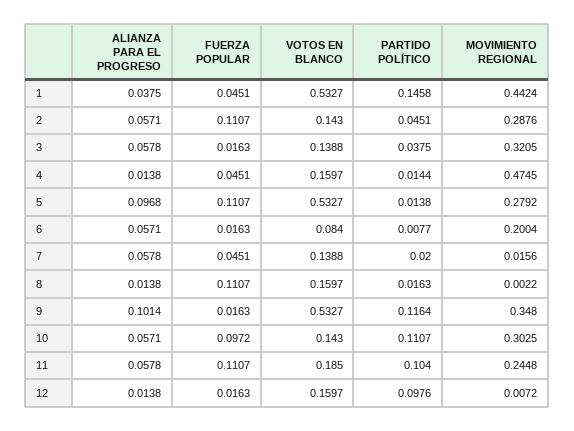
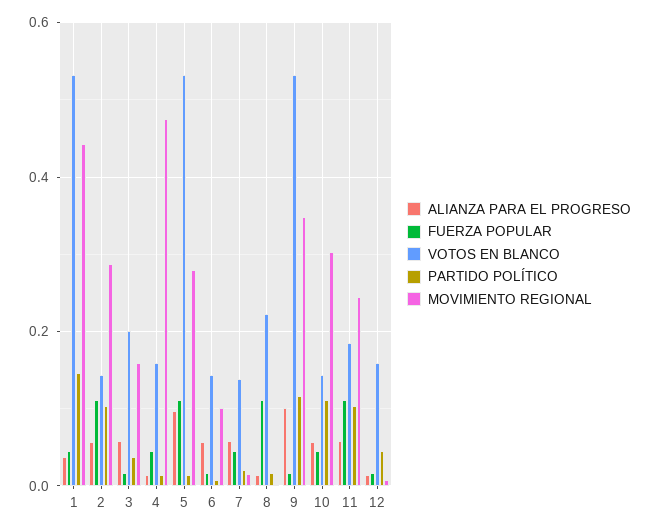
PARTIDO POLÍTICO, 2: 0.0451 -> 0.1
VOTOS EN BLANCO, 3: 0.1388 -> 0.2
MOVIMIENTO REGIONAL, 3: 0.3205 -> 0.16
VOTOS EN BLANCO, 6: 0.084 -> 0.14
MOVIMIENTO REGIONAL, 6: 0.2004 -> 0.1
VOTOS EN BLANCO, 8: 0.1597 -> 0.22
FUERZA POPULAR, 10: 0.0972 -> 0.04
PARTIDO POLÍTICO, 12: 0.0976 -> 0.04

